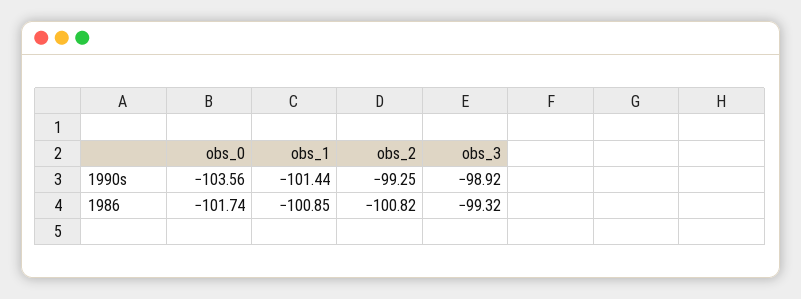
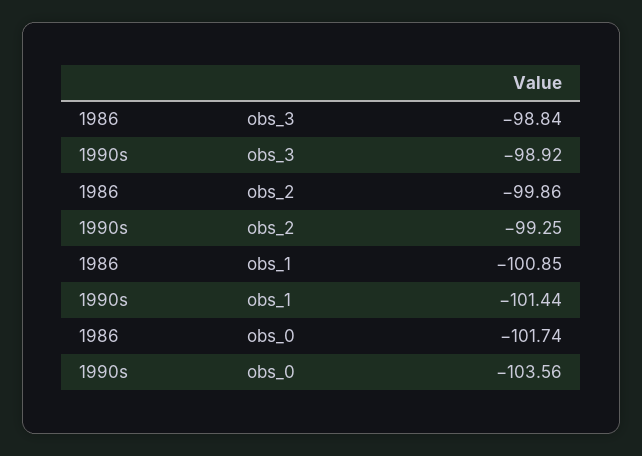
obs_2, 1986: -100.82 -> -99.86
obs_3, 1986: -99.32 -> -98.84

